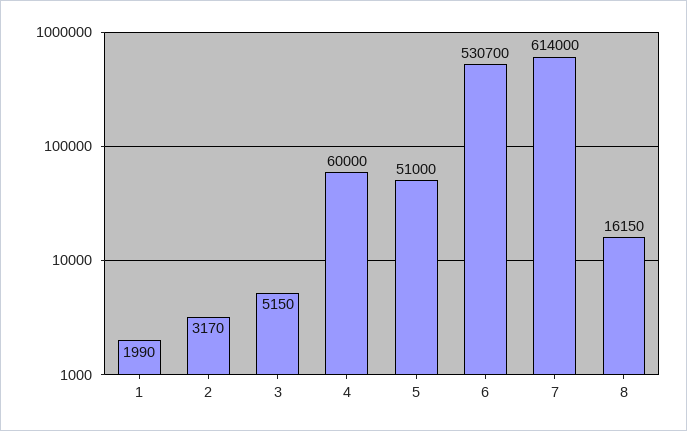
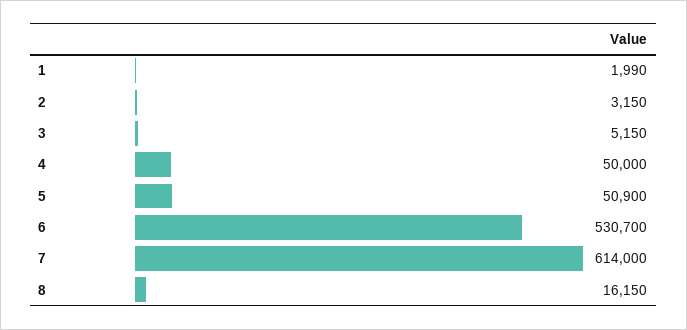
2: 3170 -> 3150
4: 60000 -> 50000
5: 51000 -> 50900

